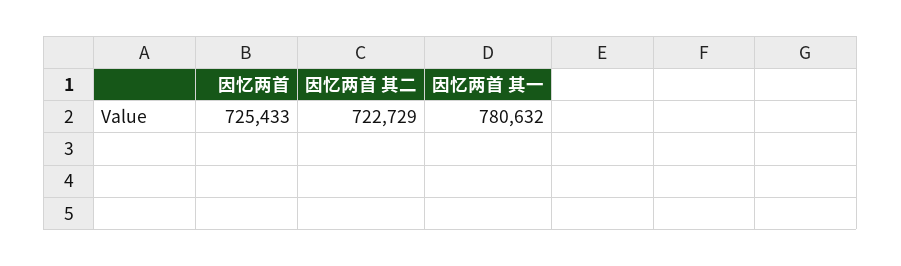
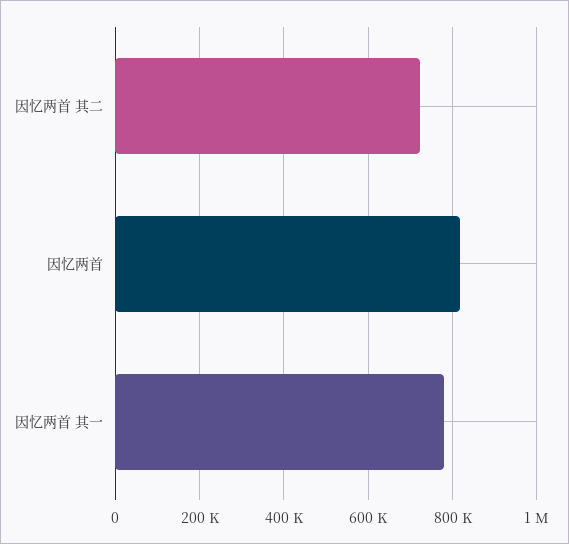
因忆两首: 725433 -> 820000

